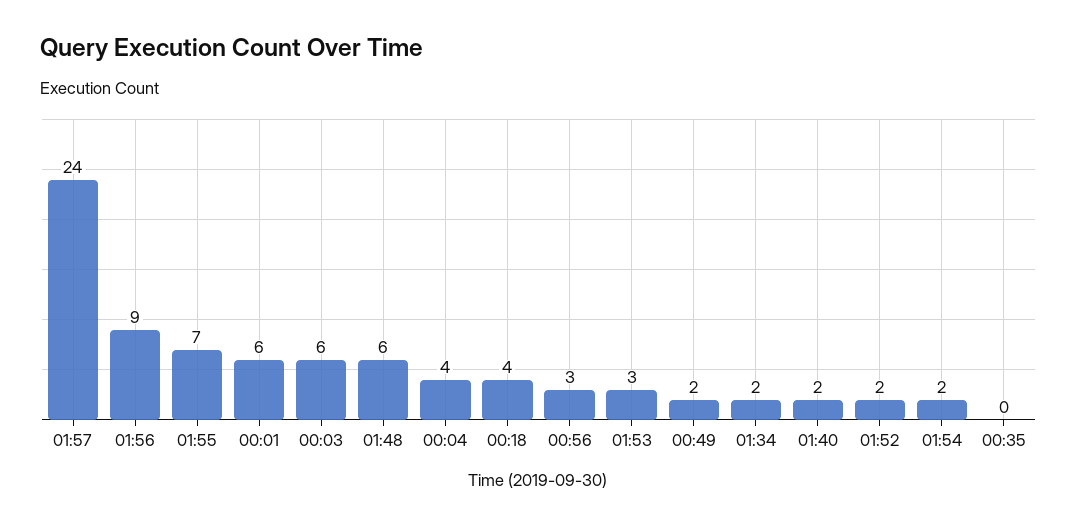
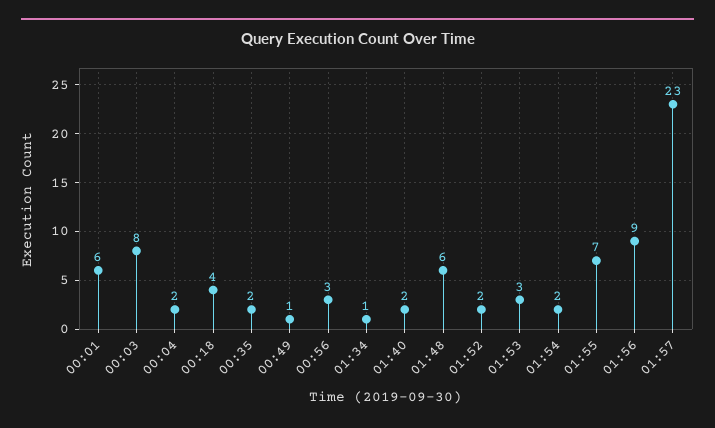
01:57: 24 -> 23
00:03: 6 -> 8
00:04: 4 -> 2
00:49: 2 -> 1
01:34: 2 -> 1
00:35: 0 -> 2

